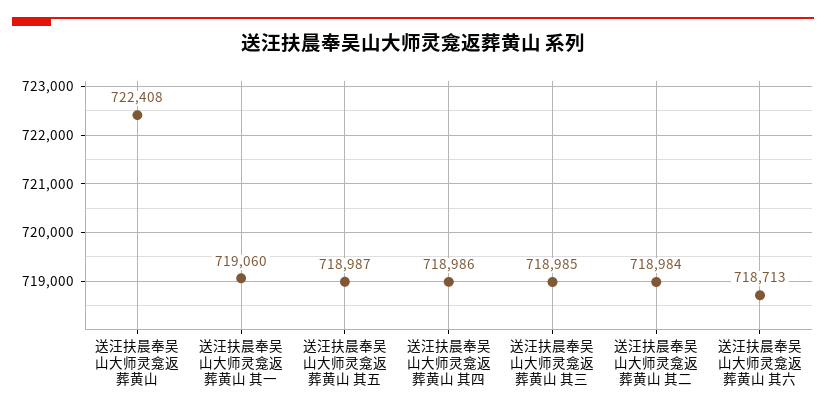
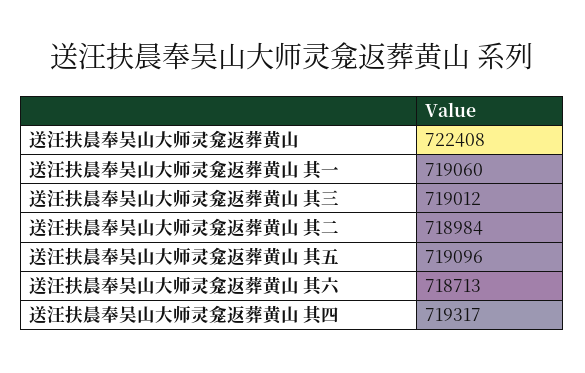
送汪扶晨奉吴山大师灵龛返葬黄山 其五: 718987 -> 719096
送汪扶晨奉吴山大师灵龛返葬黄山 其四: 718986 -> 719317
送汪扶晨奉吴山大师灵龛返葬黄山 其三: 718985 -> 719012

